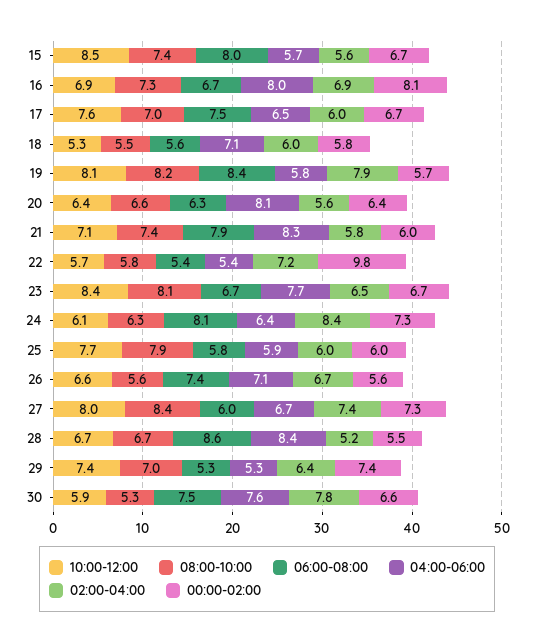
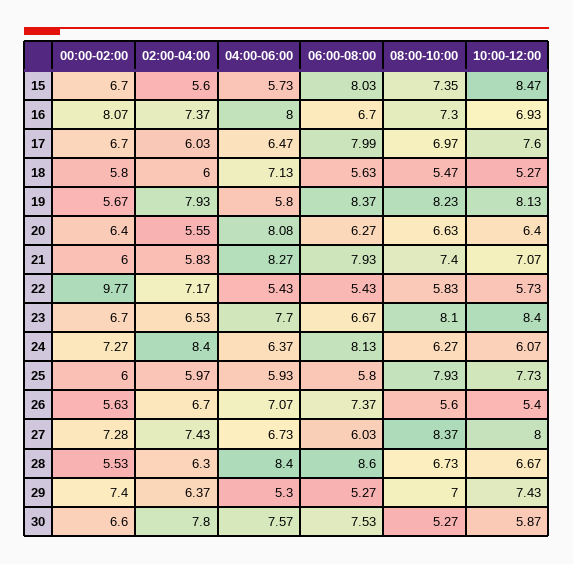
02:00-04:00, 16: 6.9 -> 7.37
06:00-08:00, 17: 7.5 -> 7.99
10:00-12:00, 26: 6.6 -> 5.4
02:00-04:00, 28: 5.2 -> 6.3

